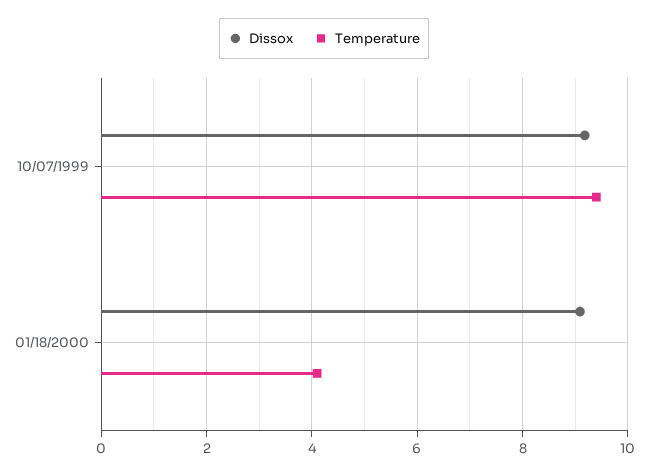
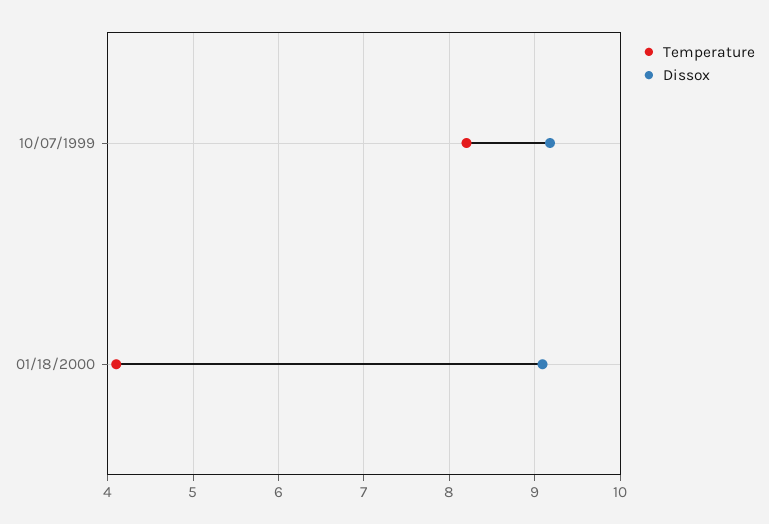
Temperature, 10/07/1999: 9.4 -> 8.2

